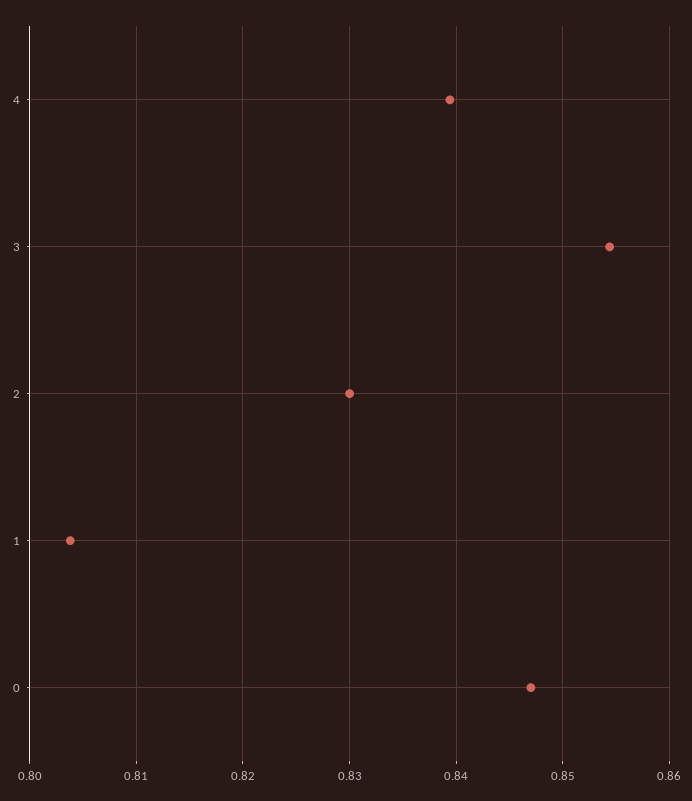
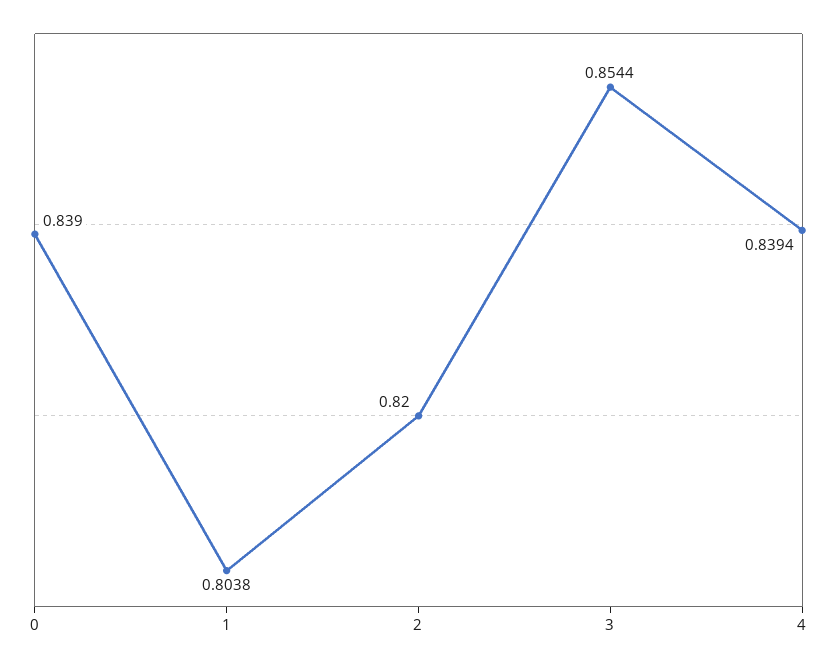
2: 0.83 -> 0.82
0: 0.847 -> 0.839

